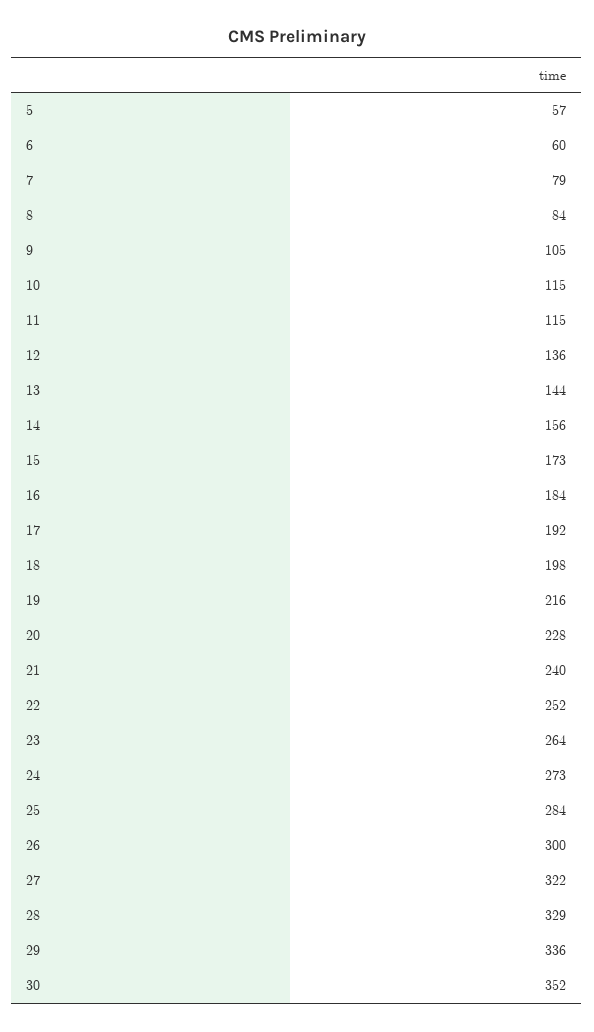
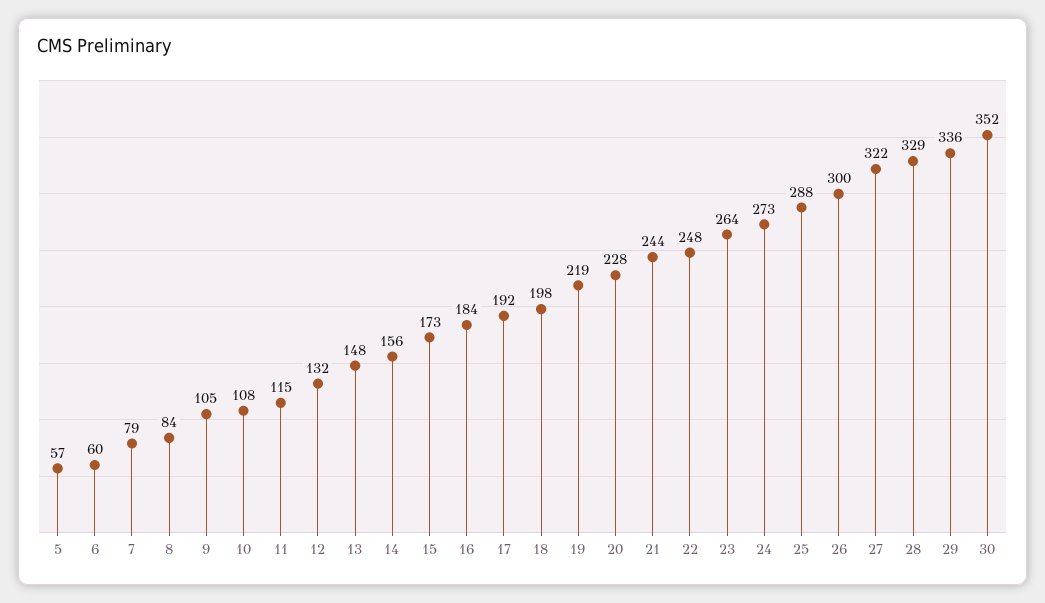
10: 115 -> 108
12: 136 -> 132
13: 144 -> 148
19: 216 -> 219
21: 240 -> 244
22: 252 -> 248
25: 284 -> 288

